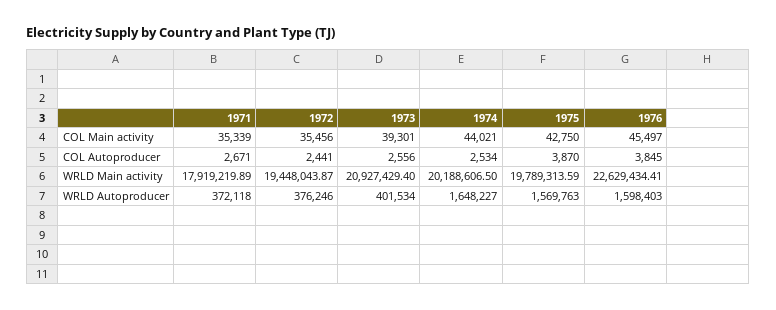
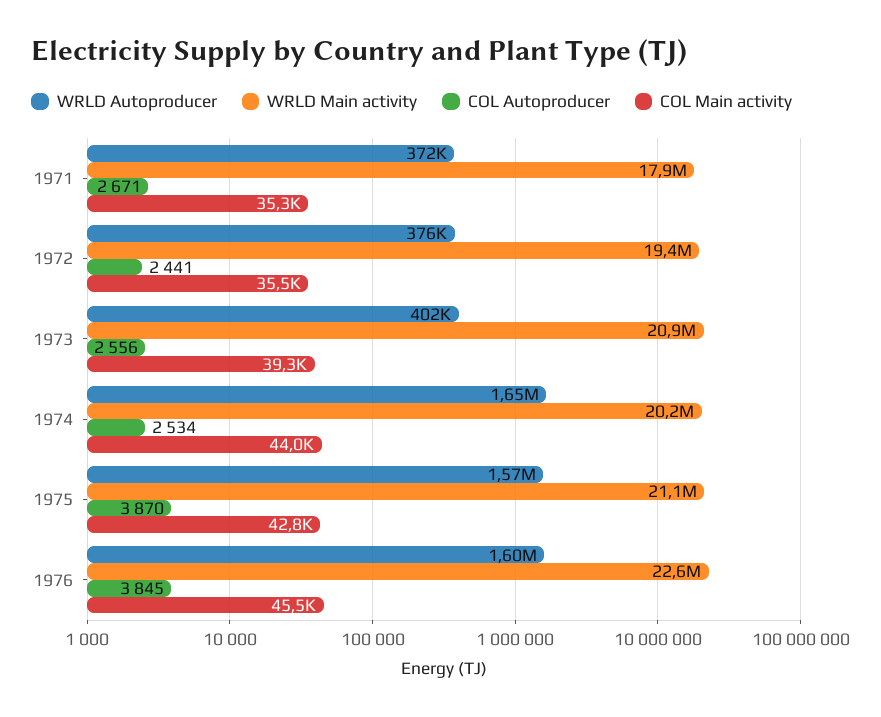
WRLD Main activity, 1975: 19789313.59 -> 21100000

